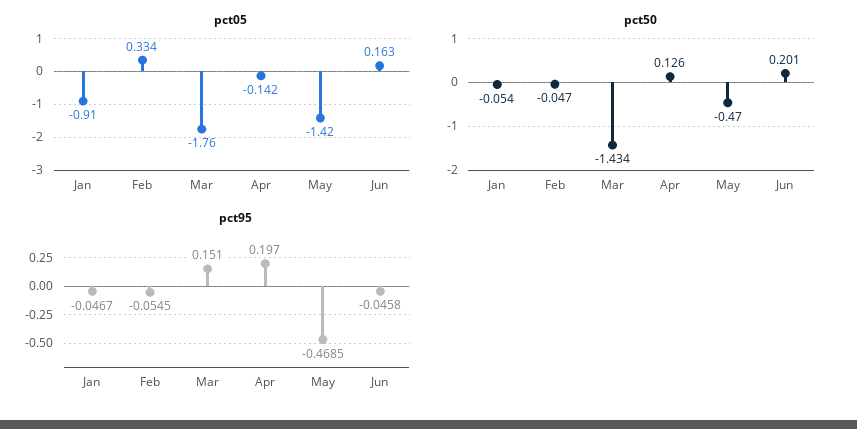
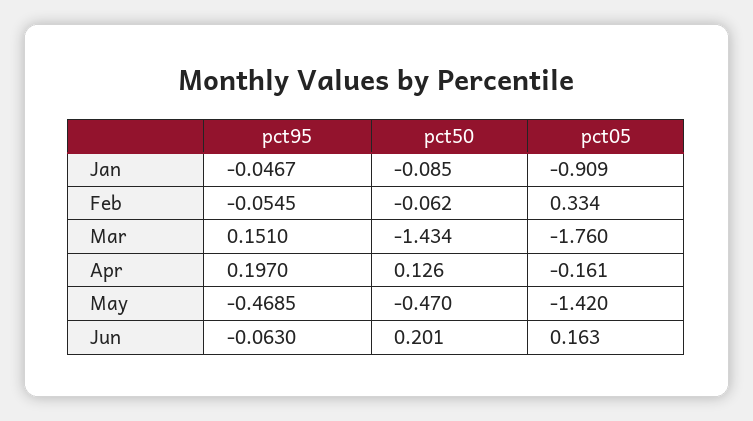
pct05, Jan: -0.91 -> -0.909
pct05, Apr: -0.142 -> -0.161
pct50, Jan: -0.054 -> -0.085
pct50, Feb: -0.047 -> -0.062
pct95, Jun: -0.0458 -> -0.063

